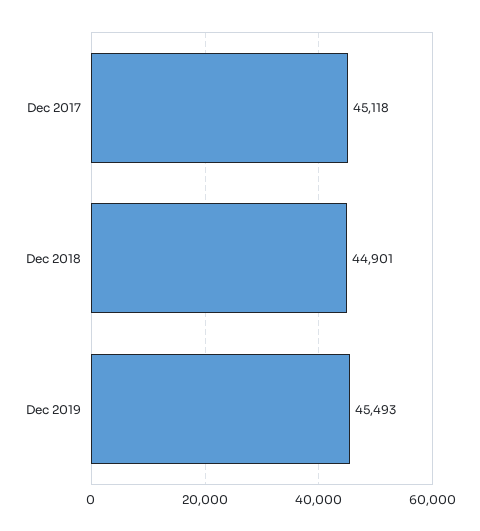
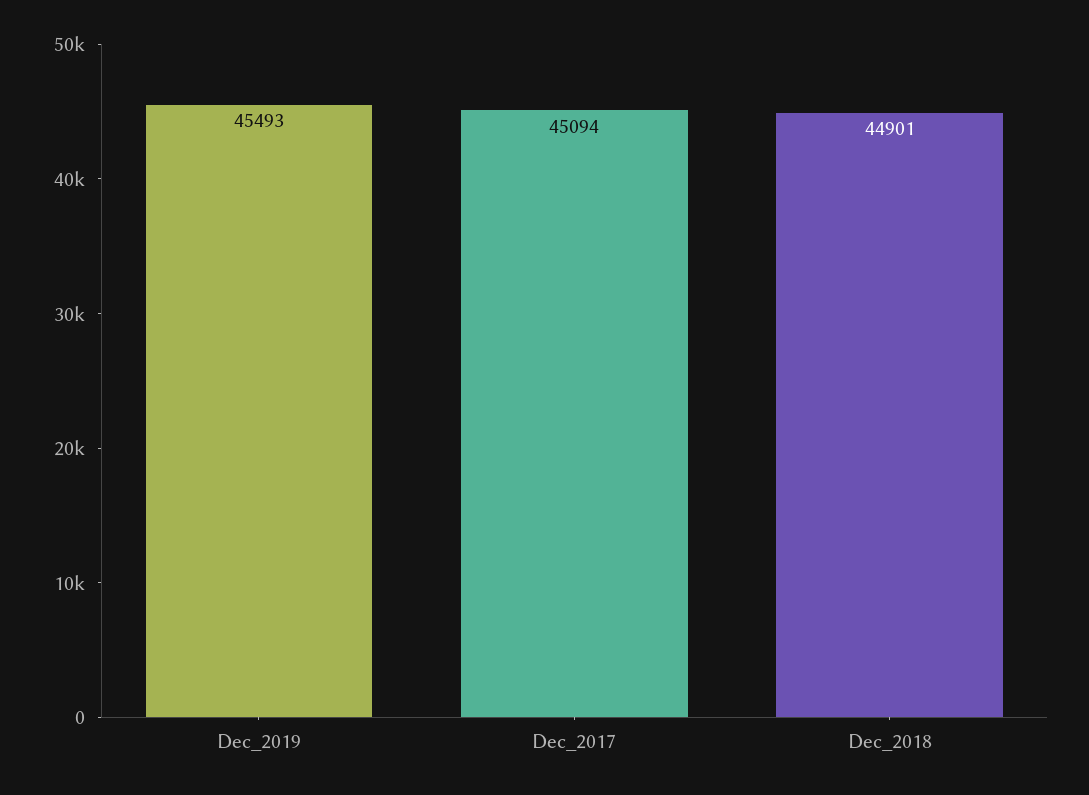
Dec 2017: 45118 -> 45094

